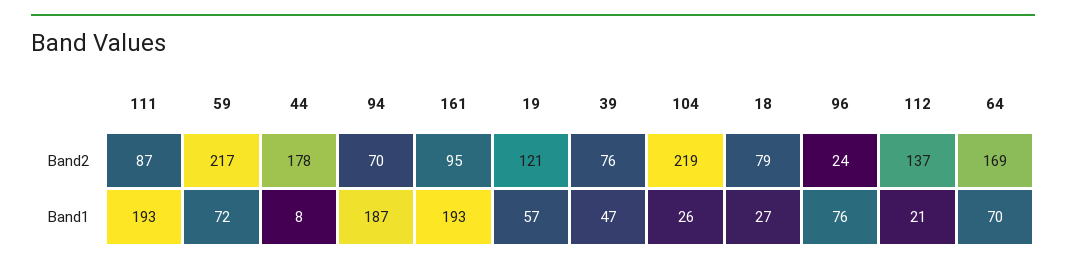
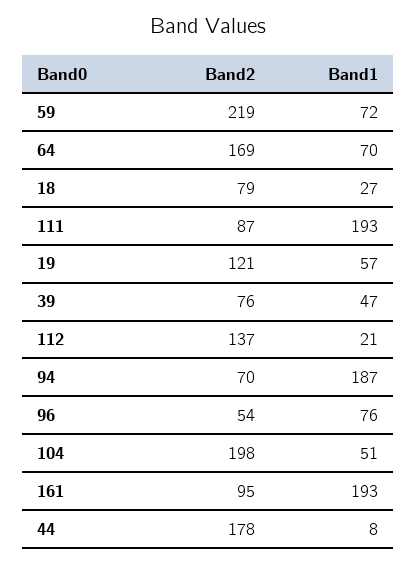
59, Band2: 217 -> 219
104, Band2: 219 -> 198
96, Band2: 24 -> 54
104, Band1: 26 -> 51

